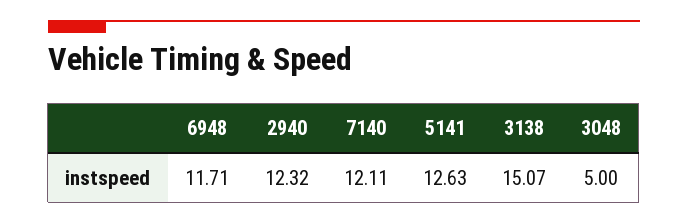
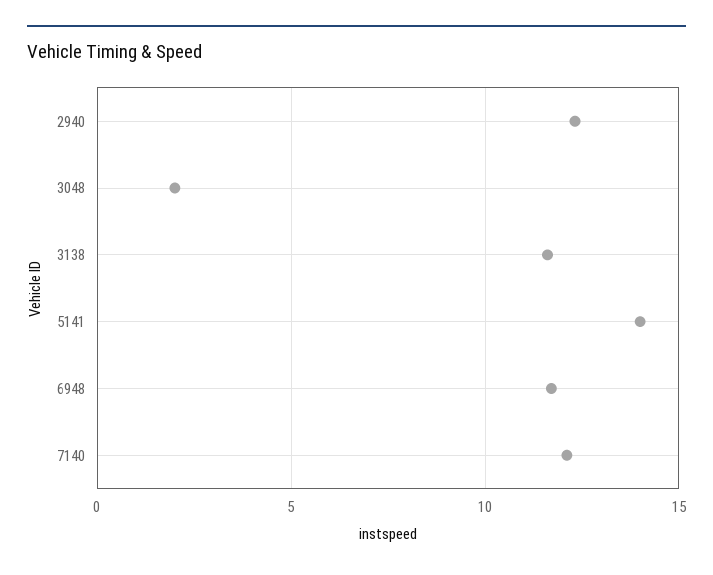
5141: 12.63 -> 14
3138: 15.07 -> 11.5
3048: 5 -> 2

